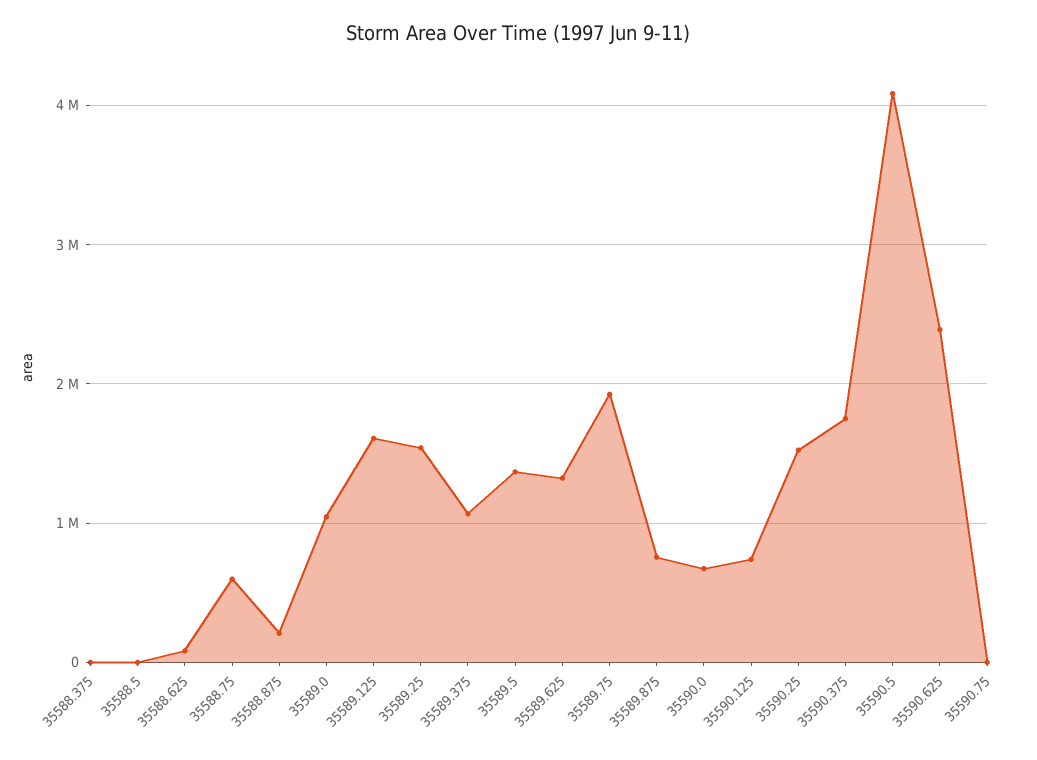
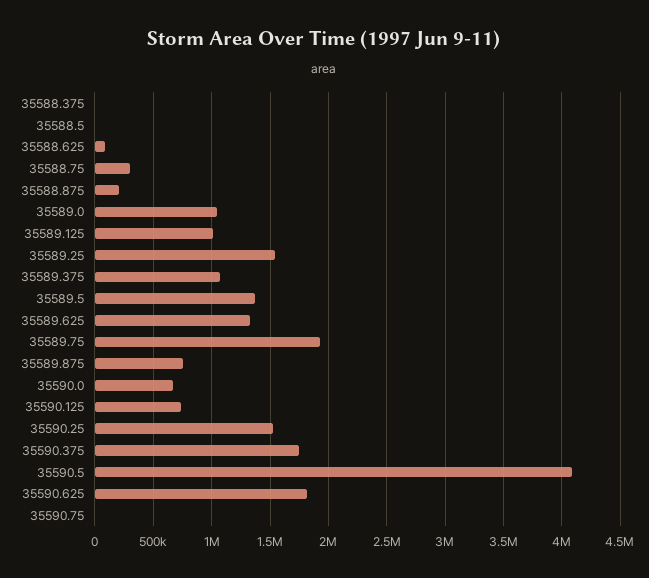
35588.75: 600000 -> 300000
35589.125: 1600000 -> 1000000
35590.625: 2400000 -> 1800000

